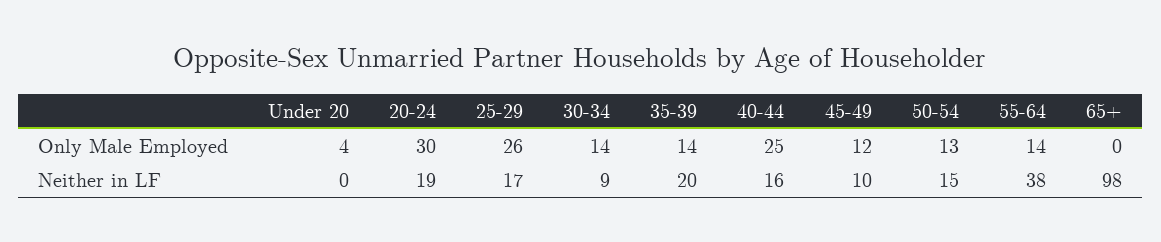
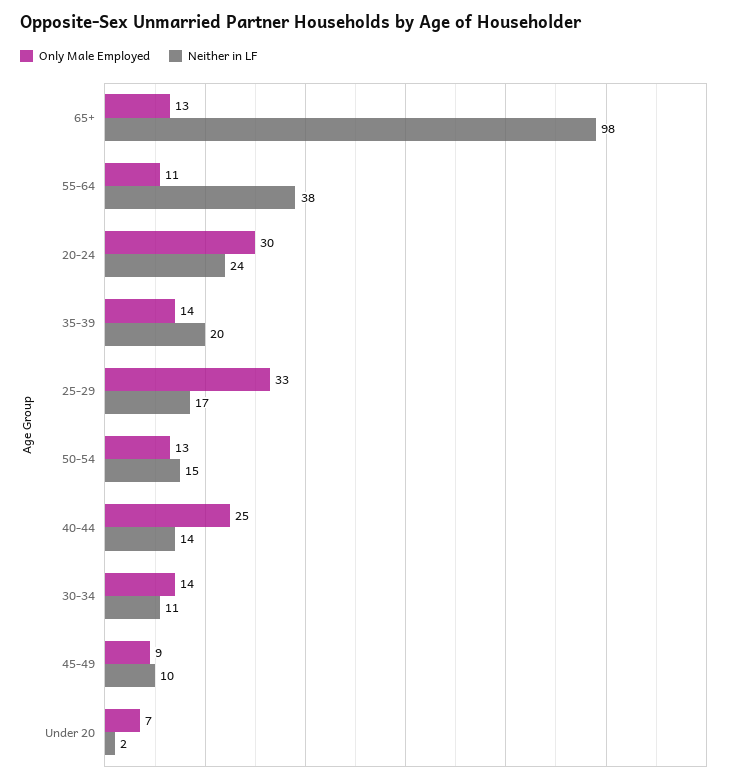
Only Male Employed, Under 20: 4 -> 7
Only Male Employed, 25-29: 26 -> 33
Only Male Employed, 45-49: 12 -> 9
Only Male Employed, 55-64: 14 -> 11
Only Male Employed, 65+: 0 -> 13
Neither in LF, Under 20: 0 -> 2
Neither in LF, 20-24: 19 -> 24
Neither in LF, 30-34: 9 -> 11
Neither in LF, 40-44: 16 -> 14

